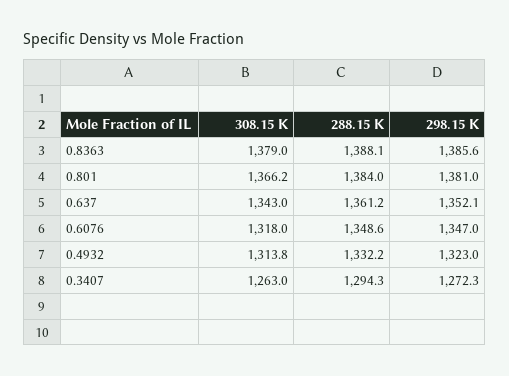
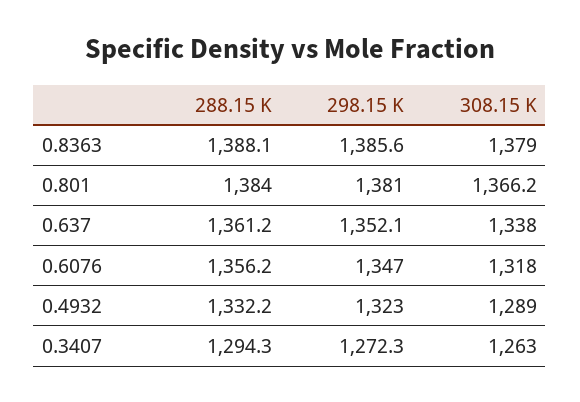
308.15 K, 0.637: 1343 -> 1338
288.15 K, 0.6076: 1348.6 -> 1356.2
308.15 K, 0.4932: 1313.8 -> 1289

